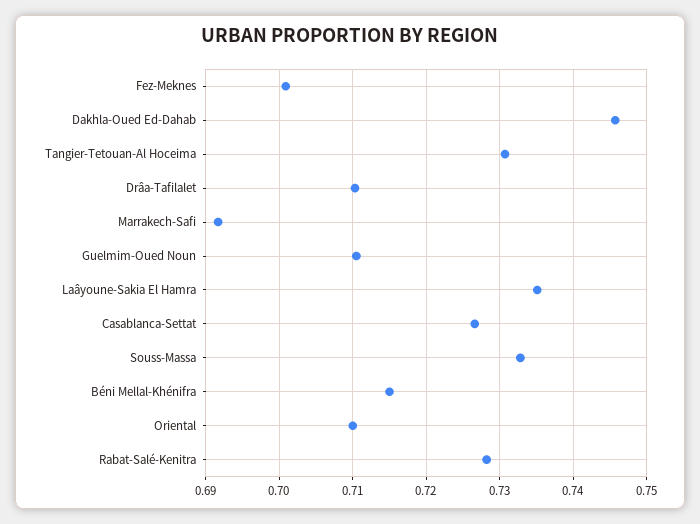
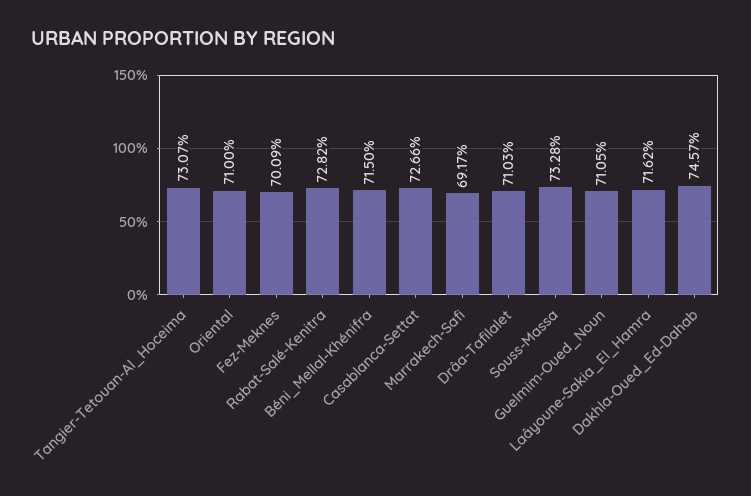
Laâyoune-Sakia El Hamra: 0.735 -> 0.7162

